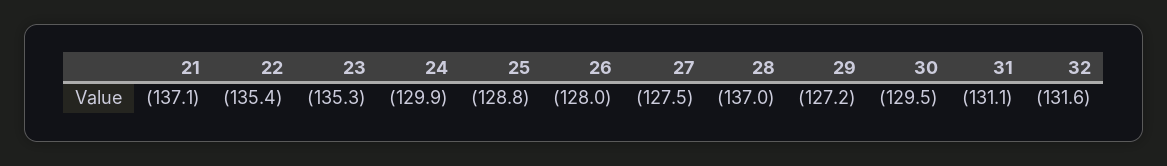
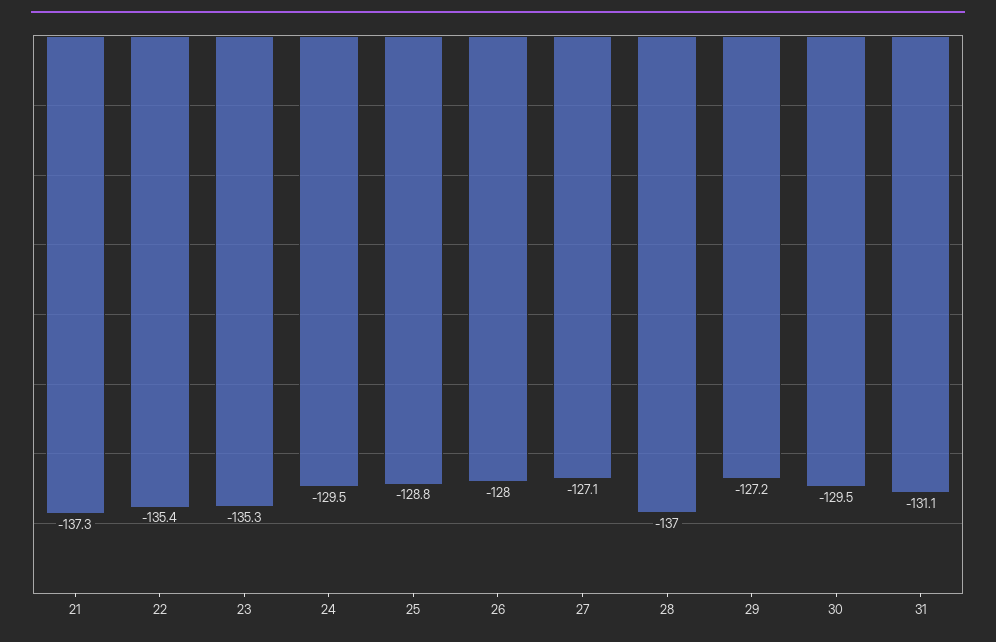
21: -137.1 -> -137.3
24: -129.9 -> -129.5
27: -127.5 -> -127.1
32: -131.6 -> none

